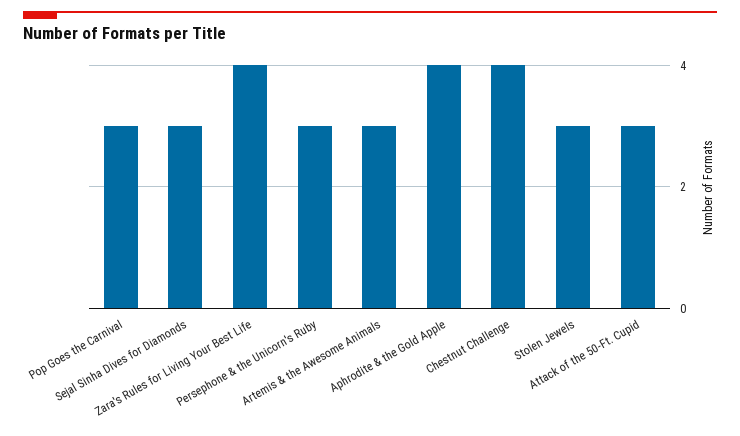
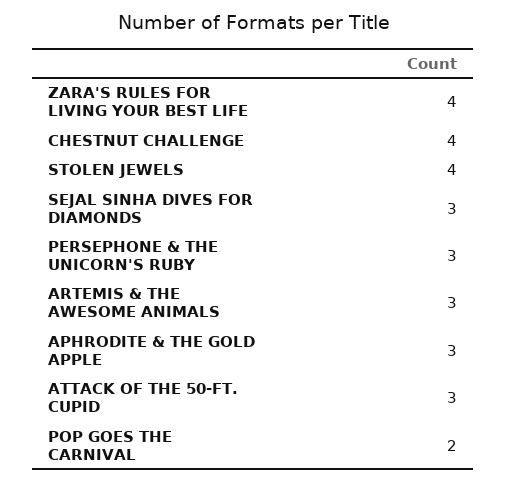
Pop Goes the Carnival: 3 -> 2
Aphrodite & the Gold Apple: 4 -> 3
Stolen Jewels: 3 -> 4

